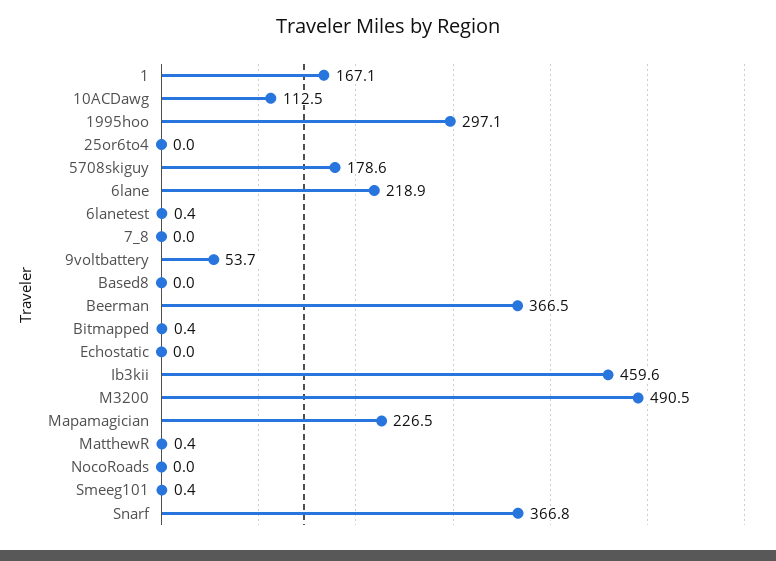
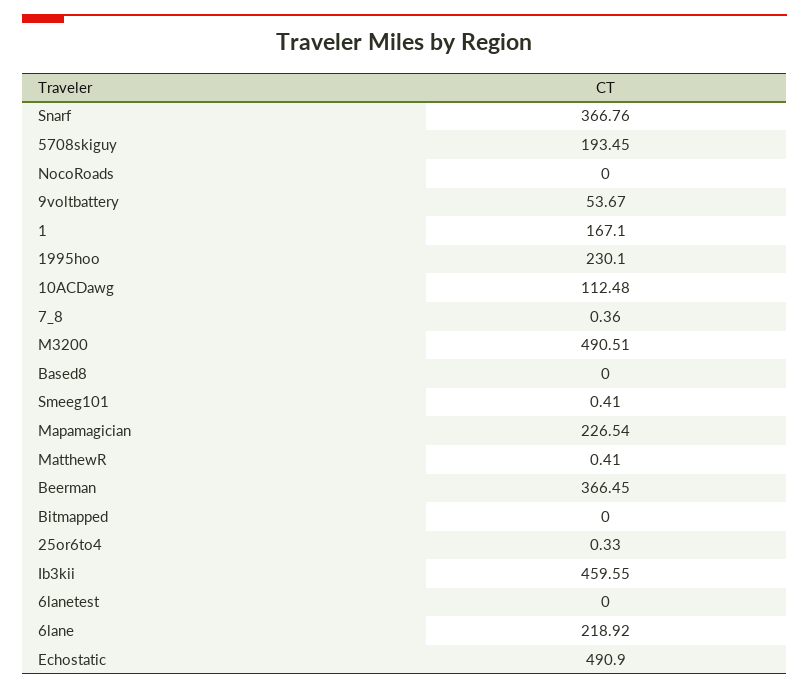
1995hoo: 297.1 -> 230.1
25or6to4: 0 -> 0.33
5708skiguy: 178.6 -> 193.45
6lanetest: 0.4 -> 0
7_8: 0 -> 0.36
Bitmapped: 0.4 -> 0
Echostatic: 0 -> 490.9

